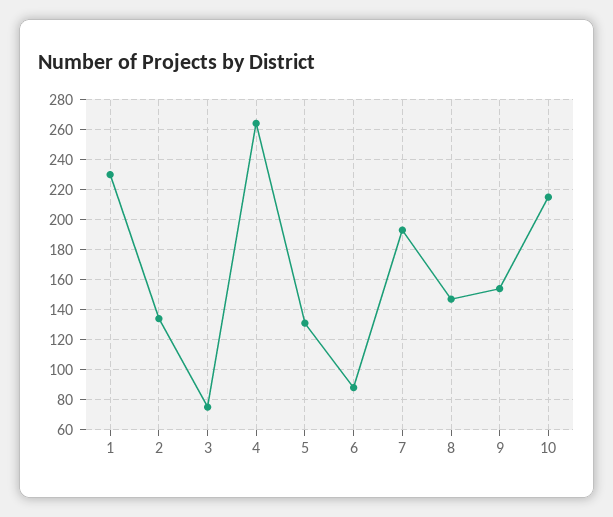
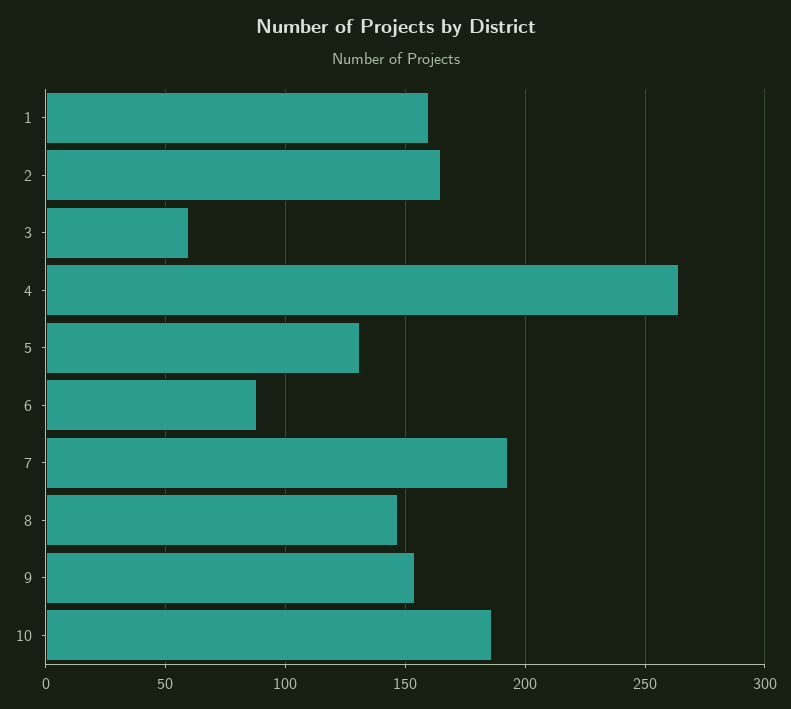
1: 230 -> 160
2: 135 -> 165
3: 75 -> 60
10: 215 -> 185

